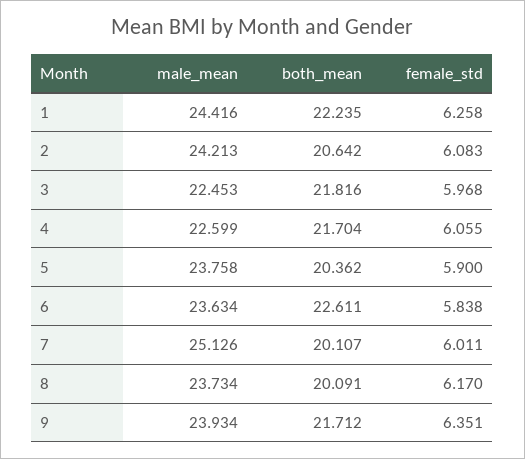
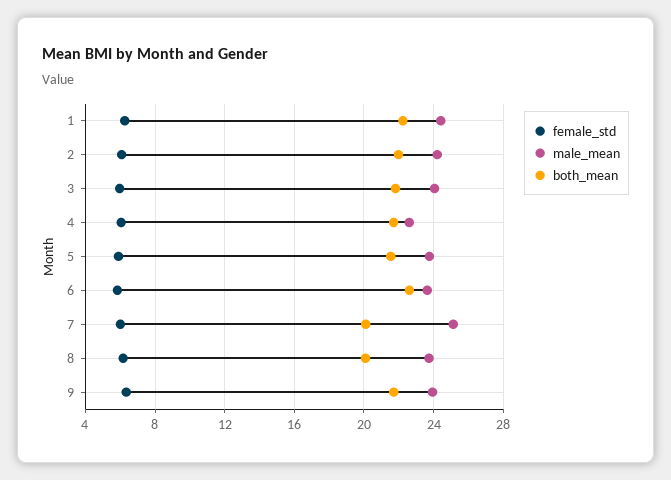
both_mean, 2: 20.642 -> 22
male_mean, 3: 22.453 -> 24
both_mean, 5: 20.362 -> 21.5

